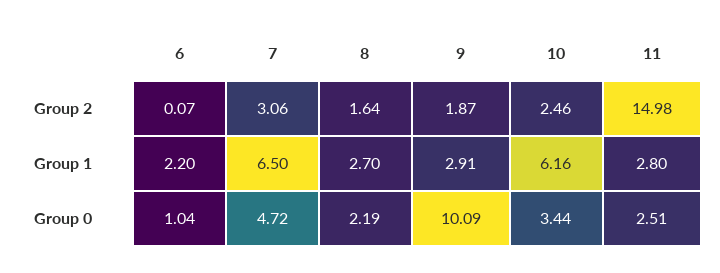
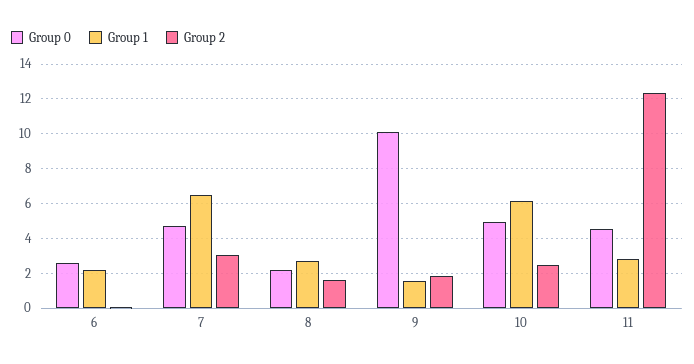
Group 2, 11: 14.98 -> 12.5
Group 1, 9: 2.91 -> 1.5
Group 0, 6: 1.04 -> 2.5
Group 0, 10: 3.44 -> 5
Group 0, 11: 2.51 -> 4.5

